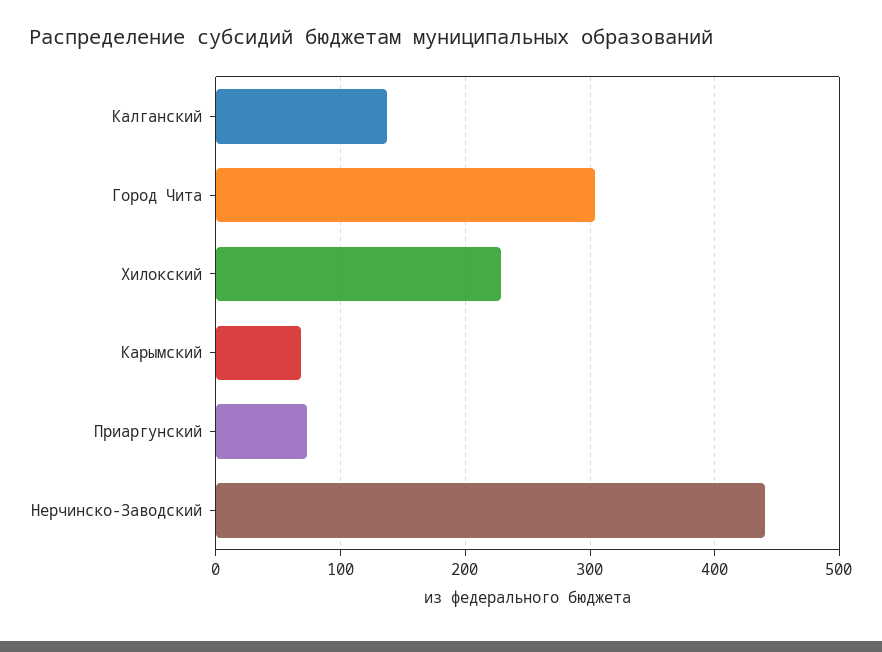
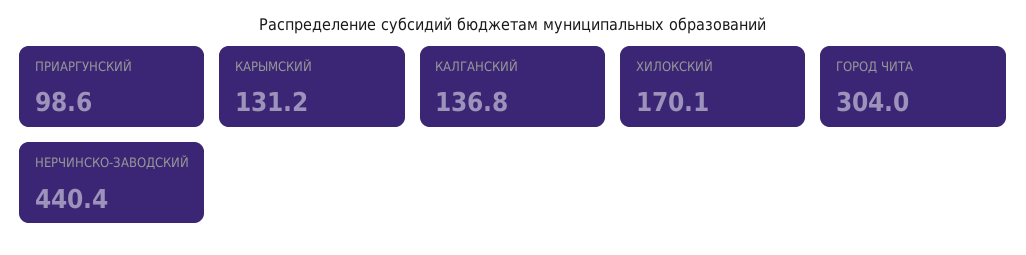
Хилокский: 230 -> 170.1
Карымский: 70 -> 131.2
Приаргунский: 70 -> 98.6

